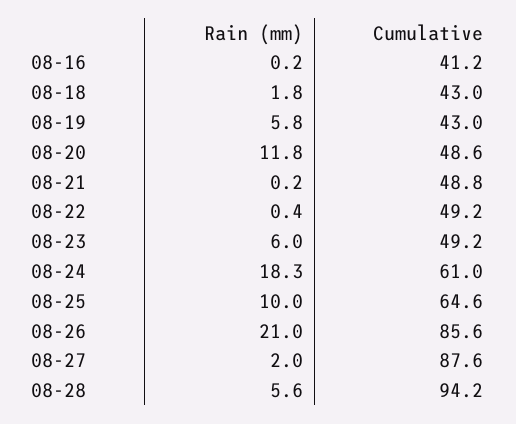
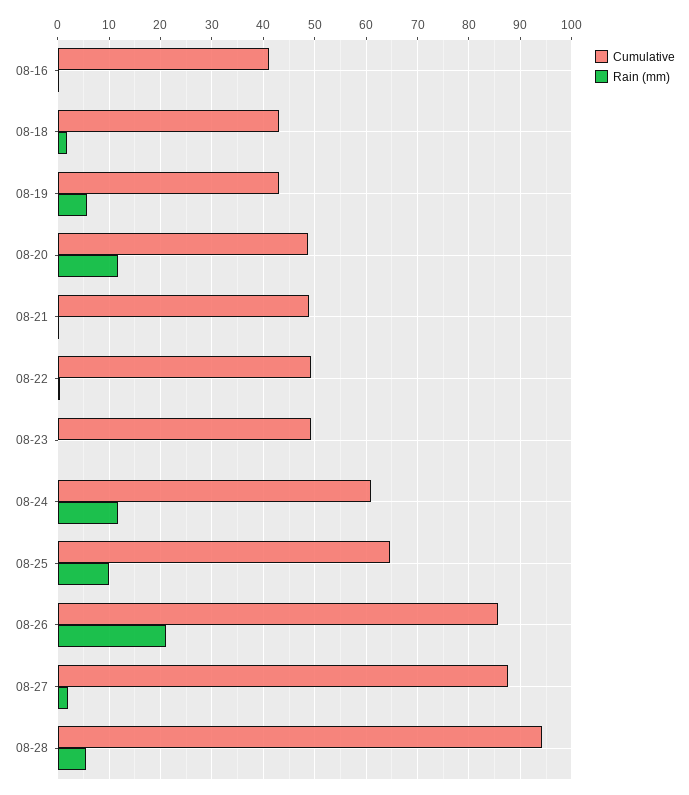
Rain (mm), 08-23: 6 -> 0
Rain (mm), 08-24: 18.3 -> 12

